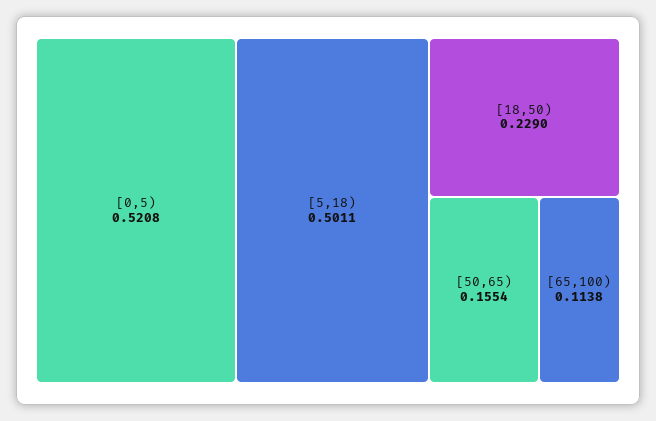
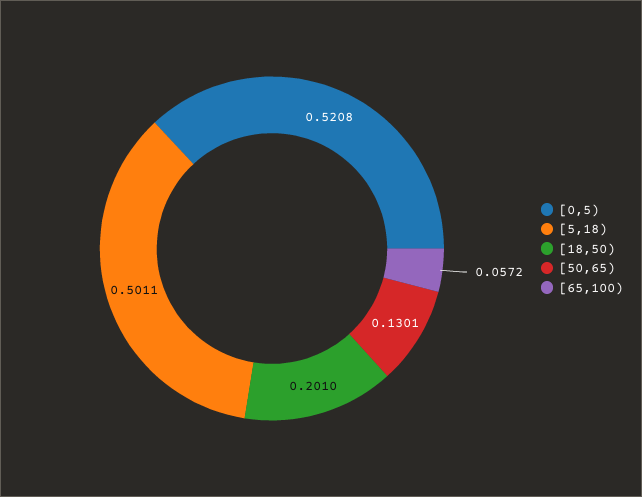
[18,50): 0.229 -> 0.201
[50,65): 0.1554 -> 0.1301
[65,100): 0.1138 -> 0.0572

